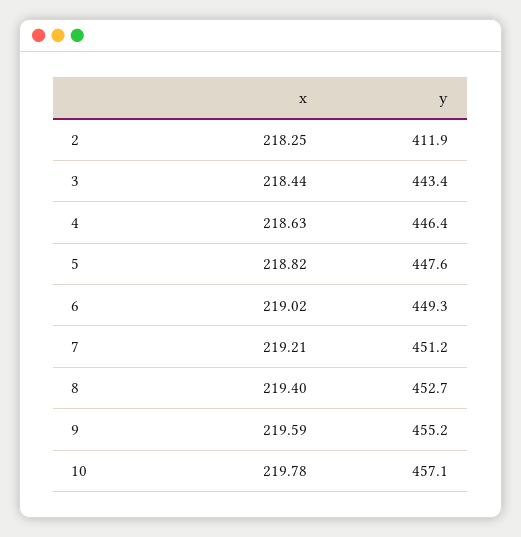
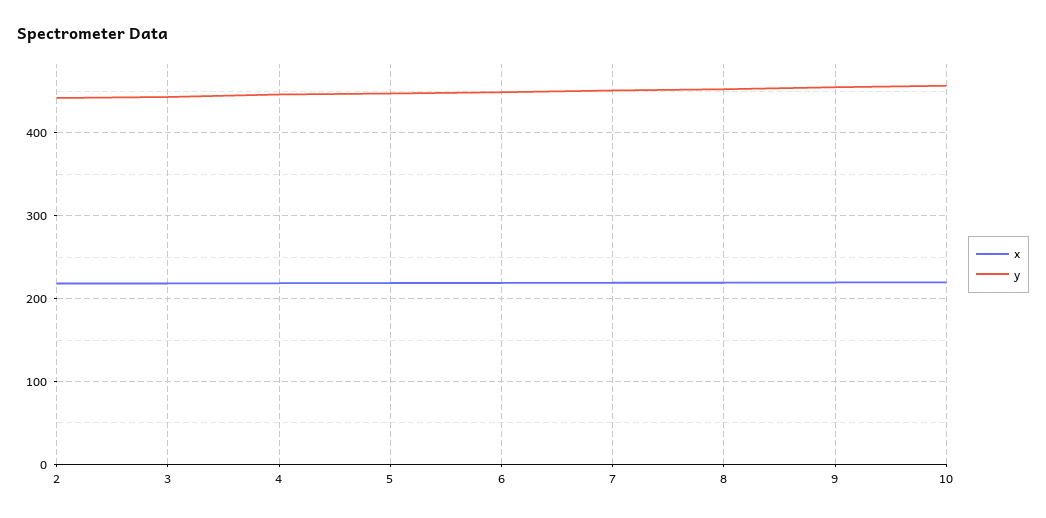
y, 2: 411.9 -> 440

